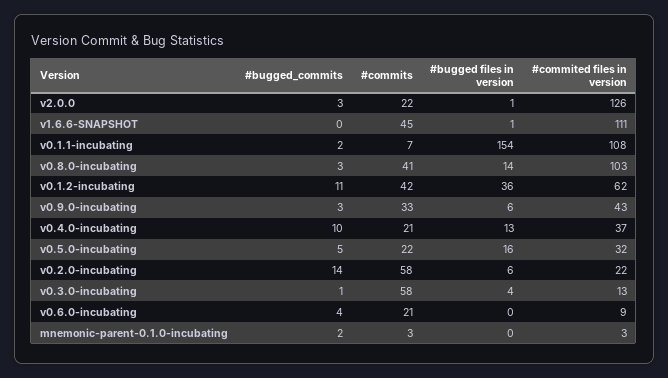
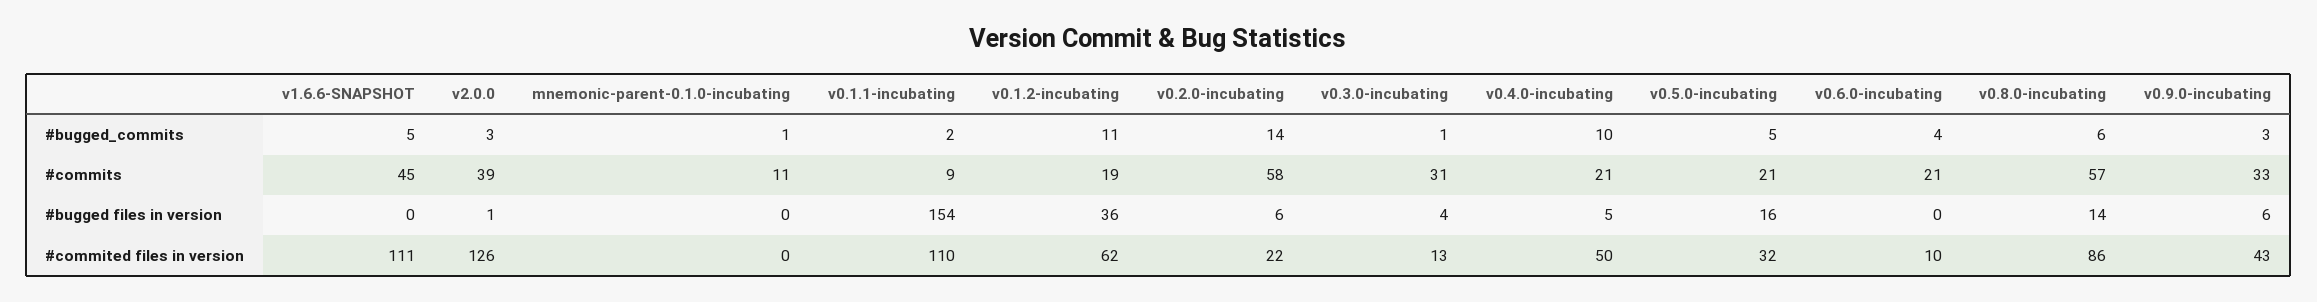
#commits, v2.0.0: 22 -> 39
#bugged_commits, v1.6.6-SNAPSHOT: 0 -> 5
#bugged files in version, v1.6.6-SNAPSHOT: 1 -> 0
#commits, v0.1.1-incubating: 7 -> 9
#commited files in version, v0.1.1-incubating: 108 -> 110
#bugged_commits, v0.8.0-incubating: 3 -> 6
#commits, v0.8.0-incubating: 41 -> 57
#commited files in version, v0.8.0-incubating: 103 -> 86
#commits, v0.1.2-incubating: 42 -> 19
#bugged files in version, v0.4.0-incubating: 13 -> 5
#commited files in version, v0.4.0-incubating: 37 -> 50
#commits, v0.5.0-incubating: 22 -> 21
#commits, v0.3.0-incubating: 58 -> 31
#commited files in version, v0.6.0-incubating: 9 -> 10
#bugged_commits, mnemonic-parent-0.1.0-incubating: 2 -> 1
#commits, mnemonic-parent-0.1.0-incubating: 3 -> 11
#commited files in version, mnemonic-parent-0.1.0-incubating: 3 -> 0

